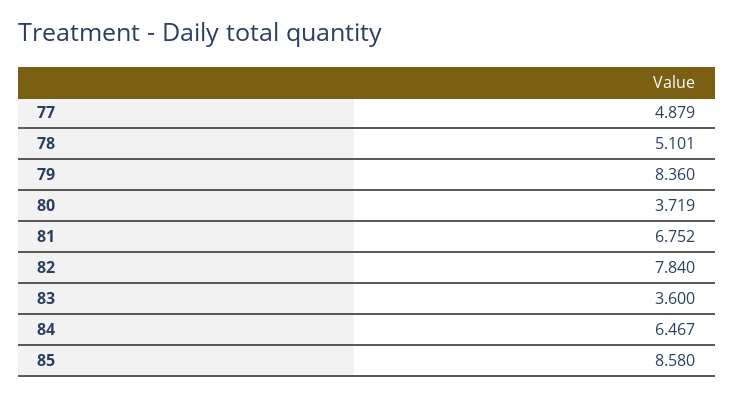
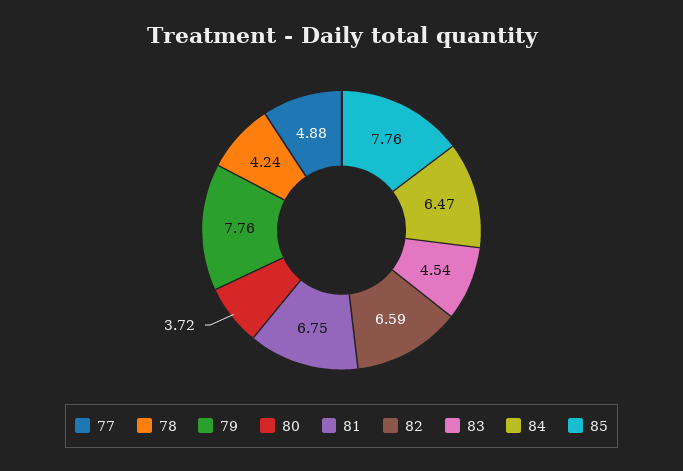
78: 5.101 -> 4.24
79: 8.36 -> 7.76
82: 7.84 -> 6.59
83: 3.6 -> 4.54
85: 8.58 -> 7.76

